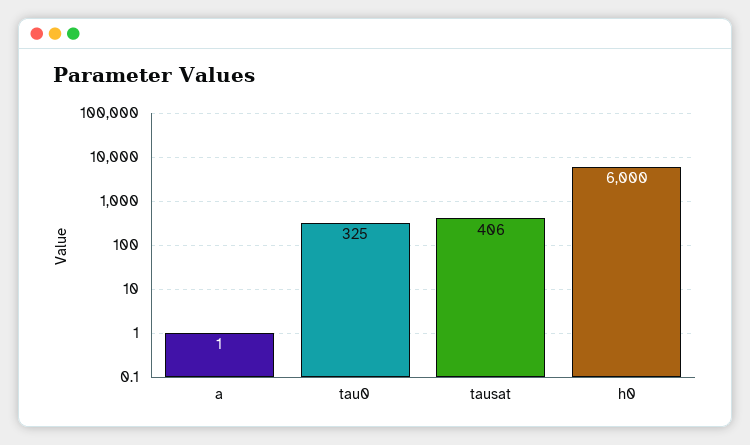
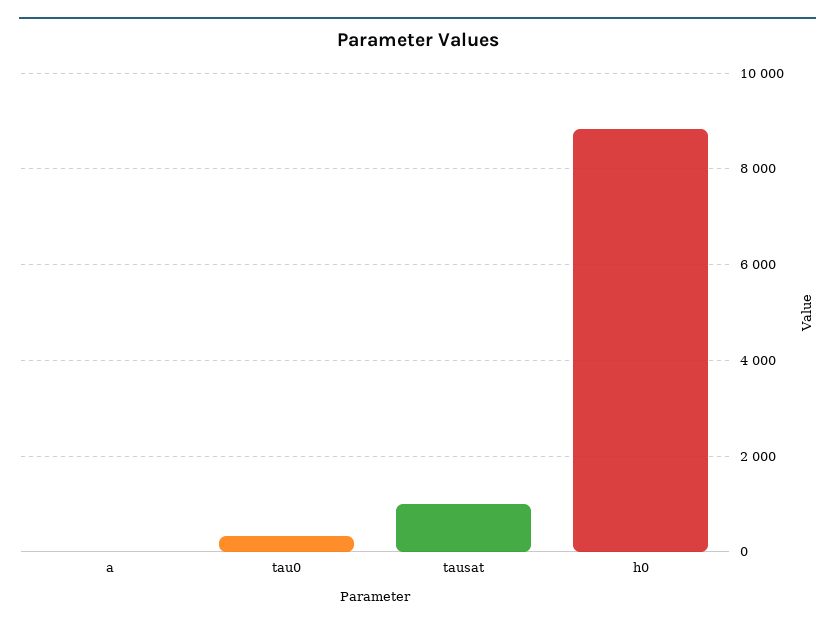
tausat: 406 -> 1000
h0: 6000 -> 8800

